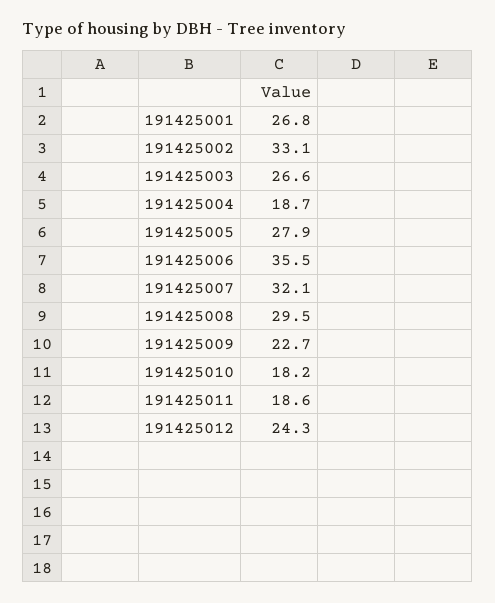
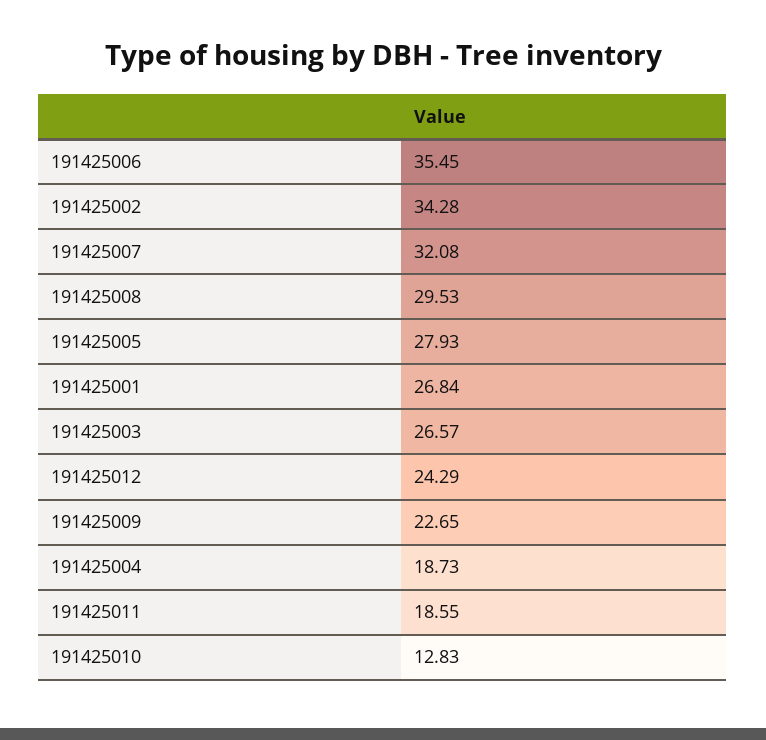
191425002: 33.1 -> 34.28
191425010: 18.2 -> 12.83

